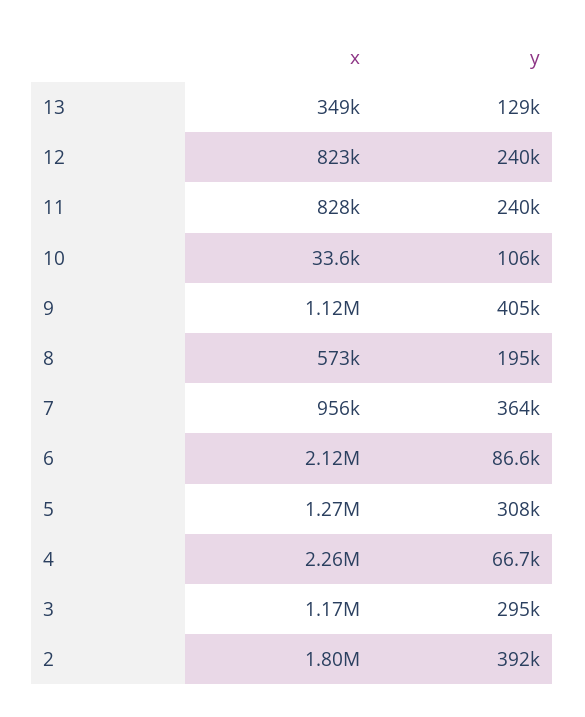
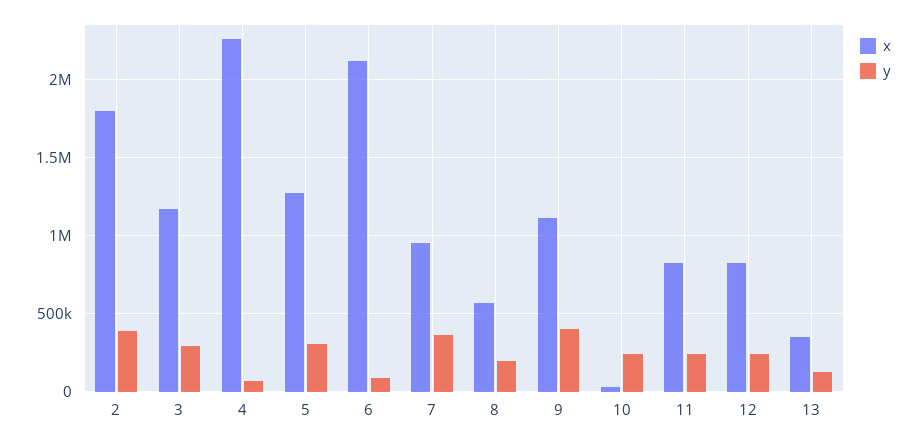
y, 10: 106000 -> 250000

